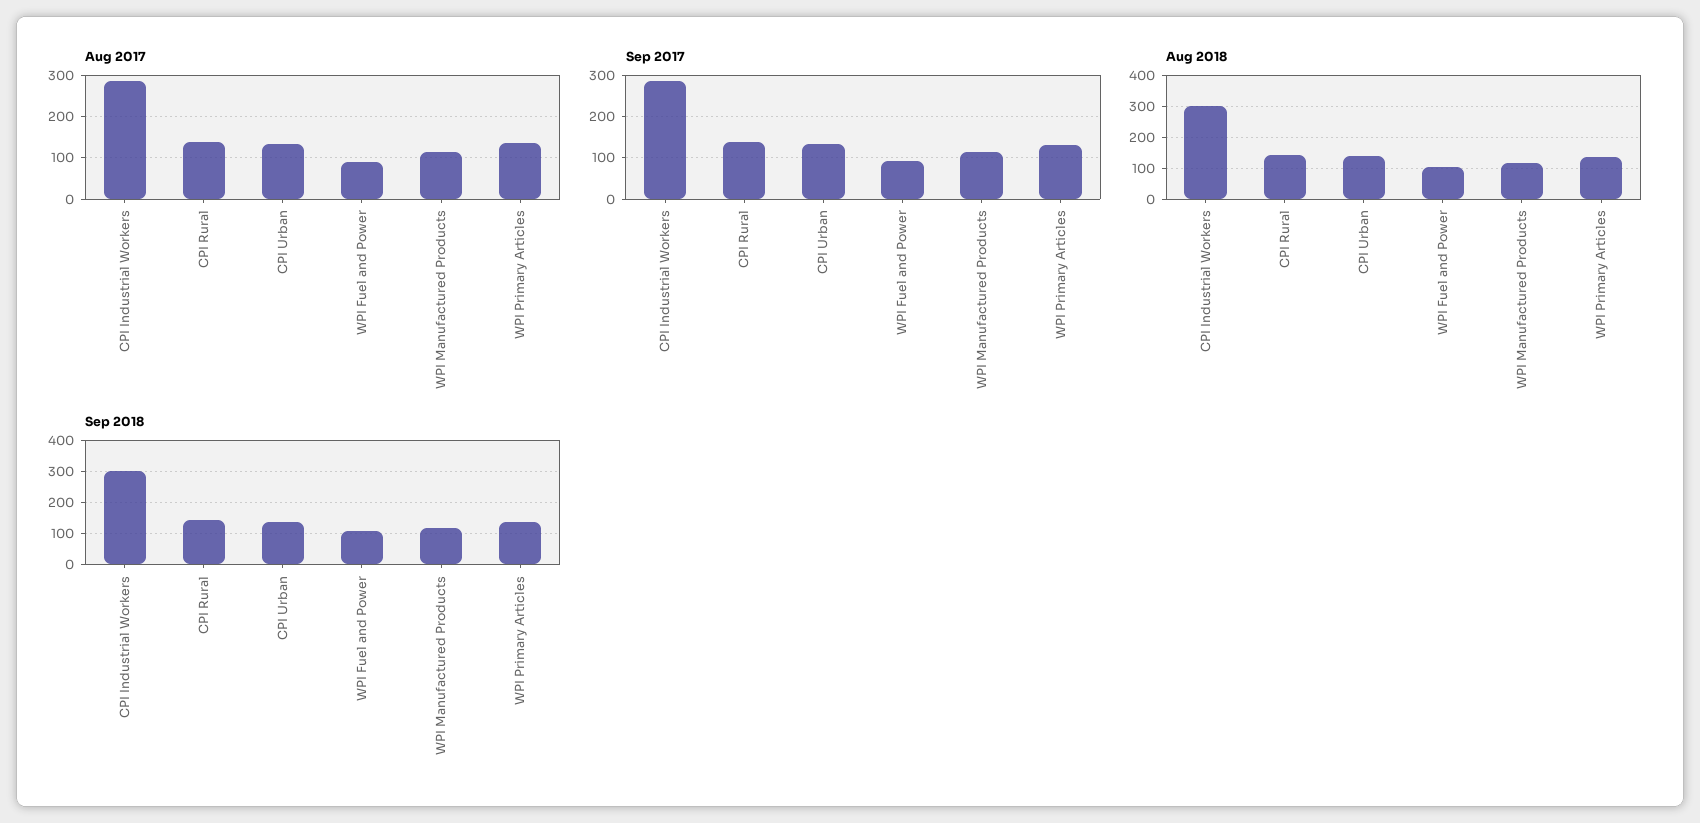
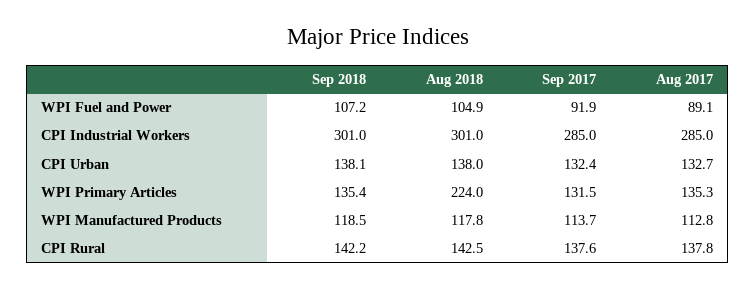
Aug 2018, WPI Primary Articles: 140 -> 224

